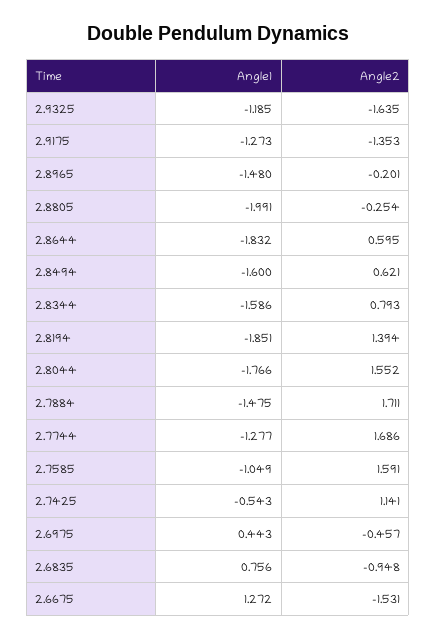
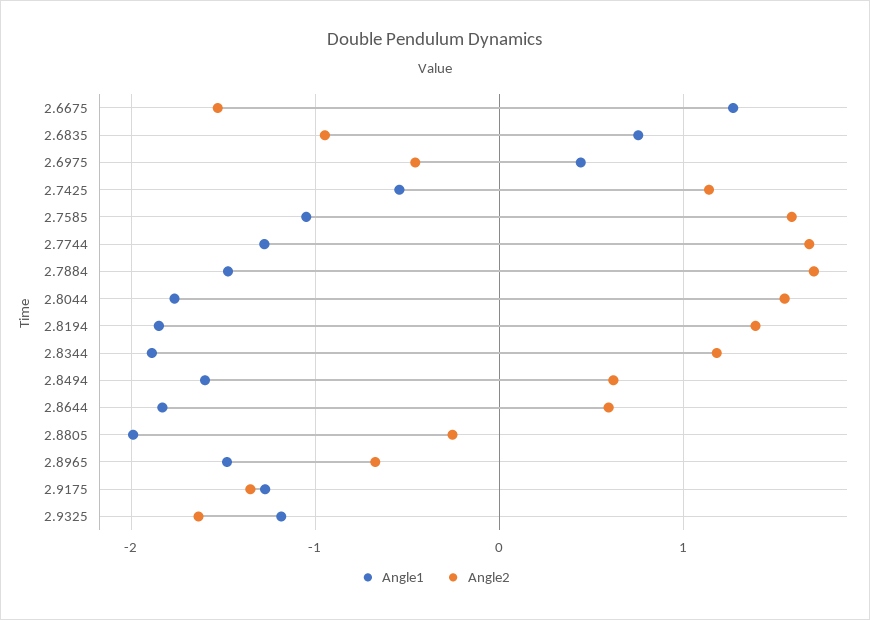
Angle2, 2.8965: -0.201 -> -0.7
Angle1, 2.8344: -1.586 -> -1.9
Angle2, 2.8344: 0.793 -> 1.2

